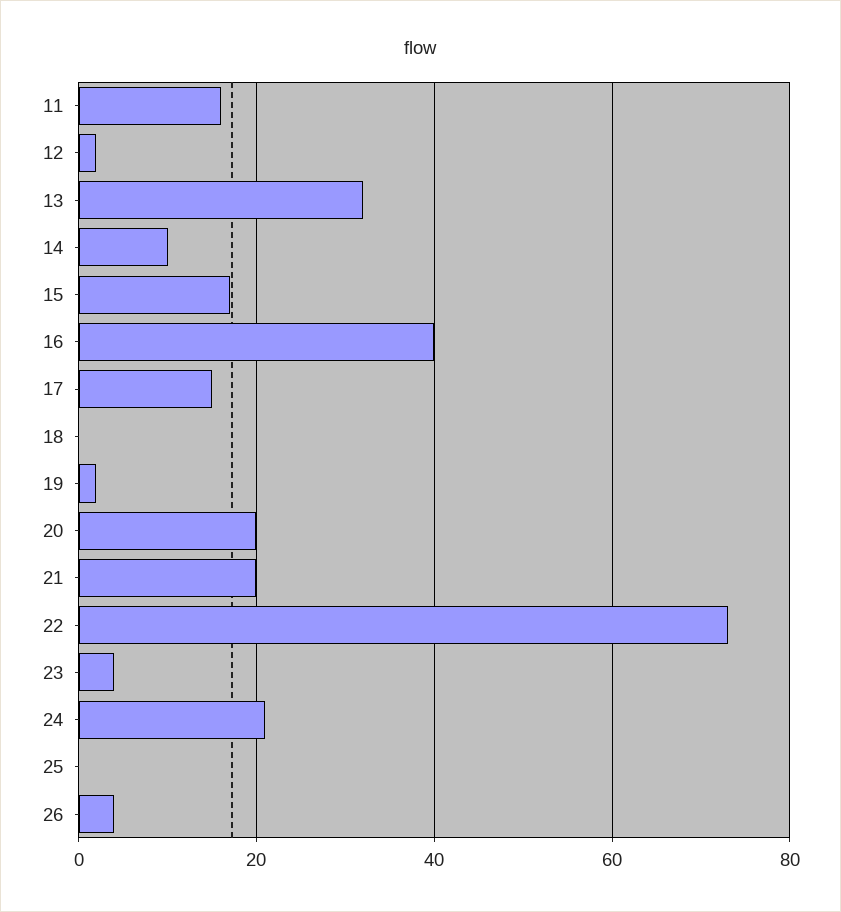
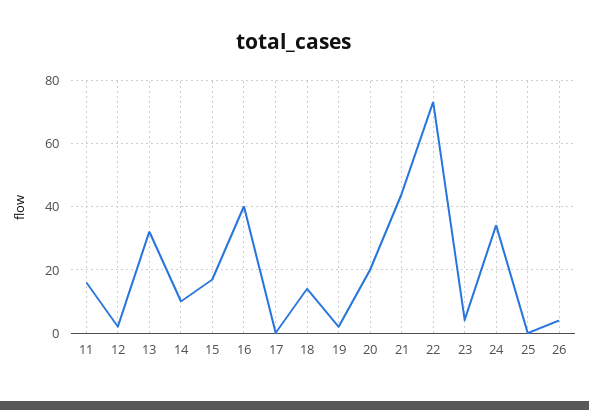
17: 15 -> 0
18: 0 -> 15
21: 20 -> 45
24: 20 -> 35

